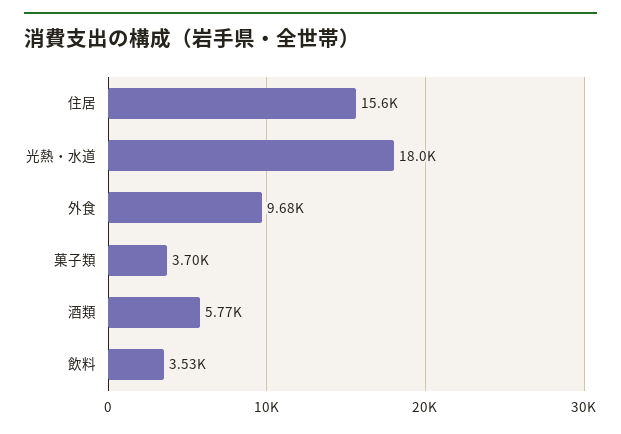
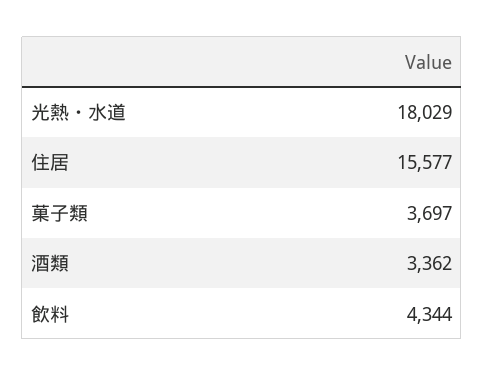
外食: 9680 -> none
酒類: 5770 -> 3362
飲料: 3530 -> 4344

